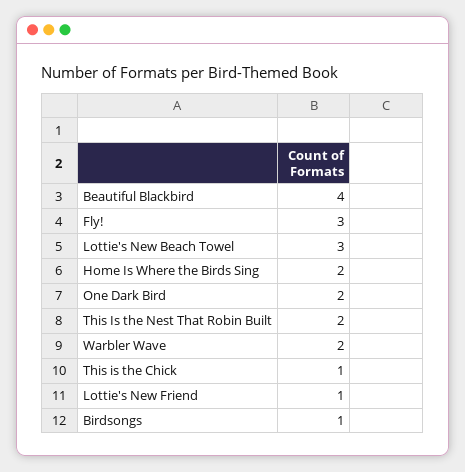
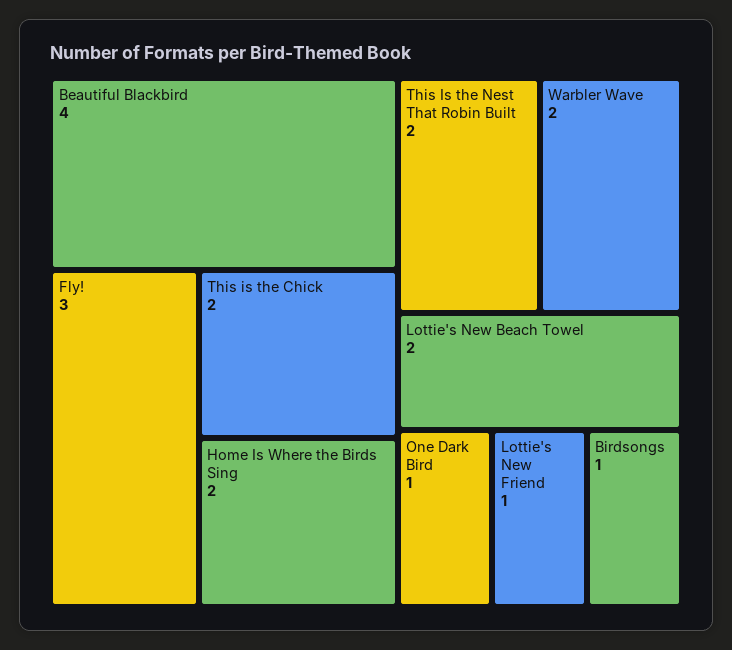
Lottie's New Beach Towel: 3 -> 2
One Dark Bird: 2 -> 1
This is the Chick: 1 -> 2

